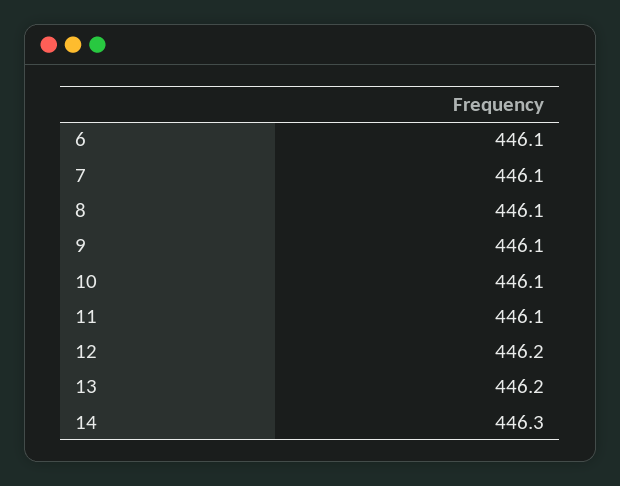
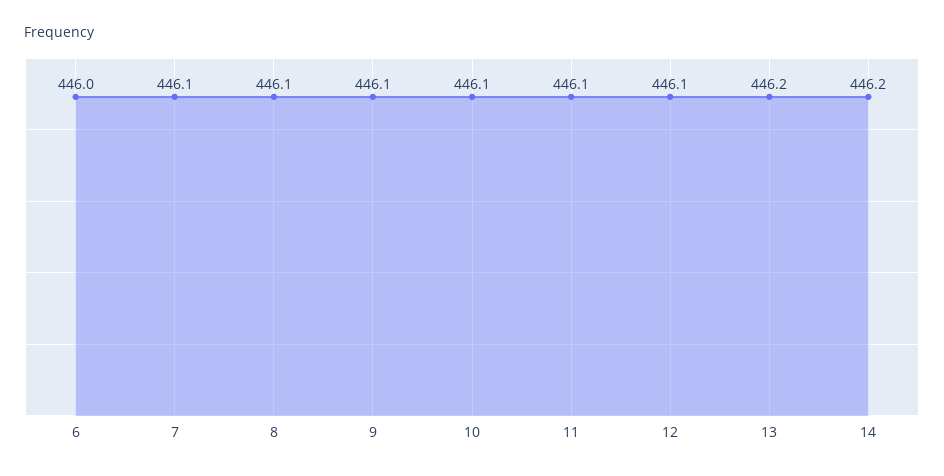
6: 446.1 -> 446
12: 446.2 -> 446.1
14: 446.3 -> 446.2

